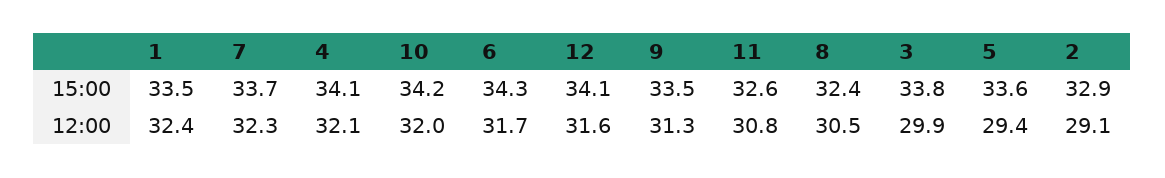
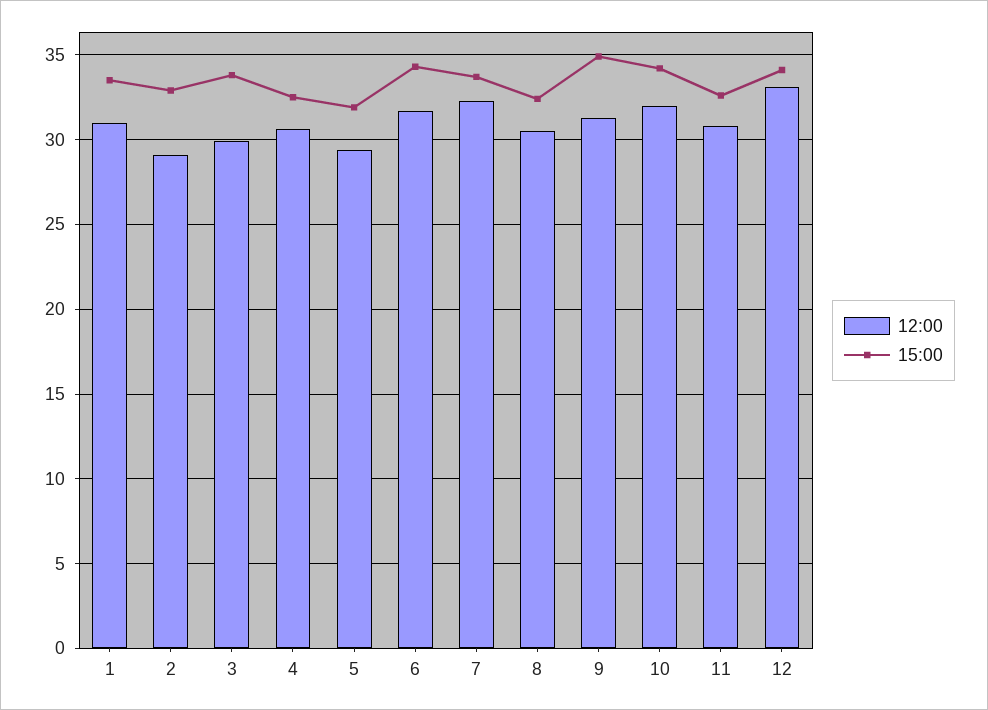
15:00, 4: 34.1 -> 32.5
15:00, 9: 33.5 -> 35
15:00, 5: 33.6 -> 32
12:00, 1: 32.4 -> 31
12:00, 4: 32.1 -> 30.5
12:00, 12: 31.6 -> 33

